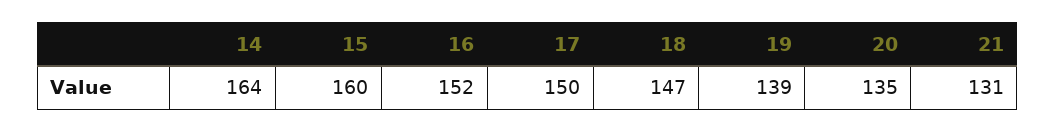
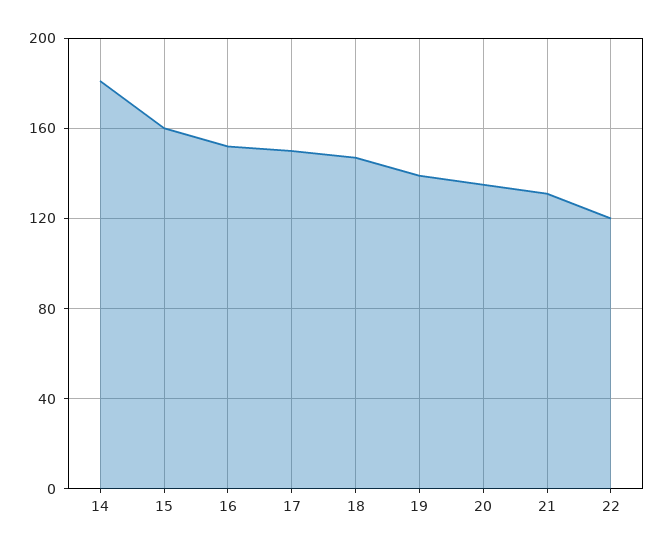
14: 164 -> 180
22: none -> 120

